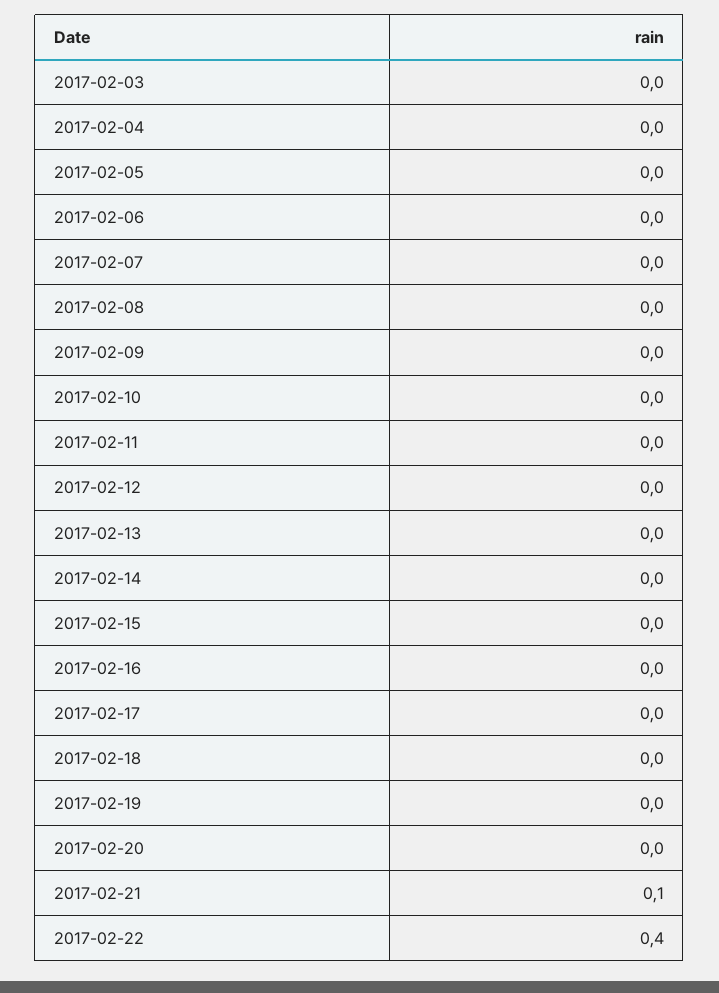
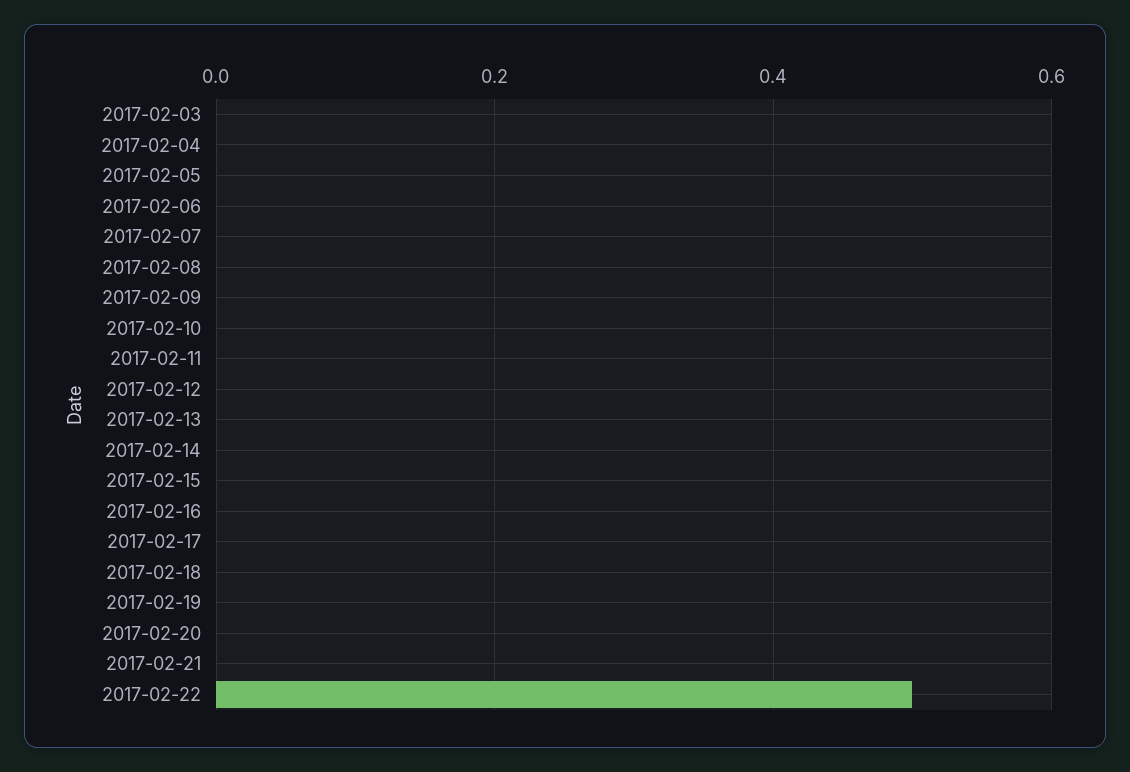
2017-02-21: 0.1 -> 0
2017-02-22: 0.4 -> 0.5

